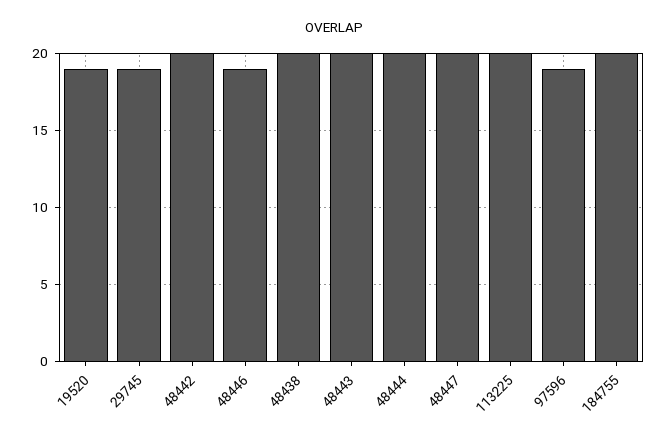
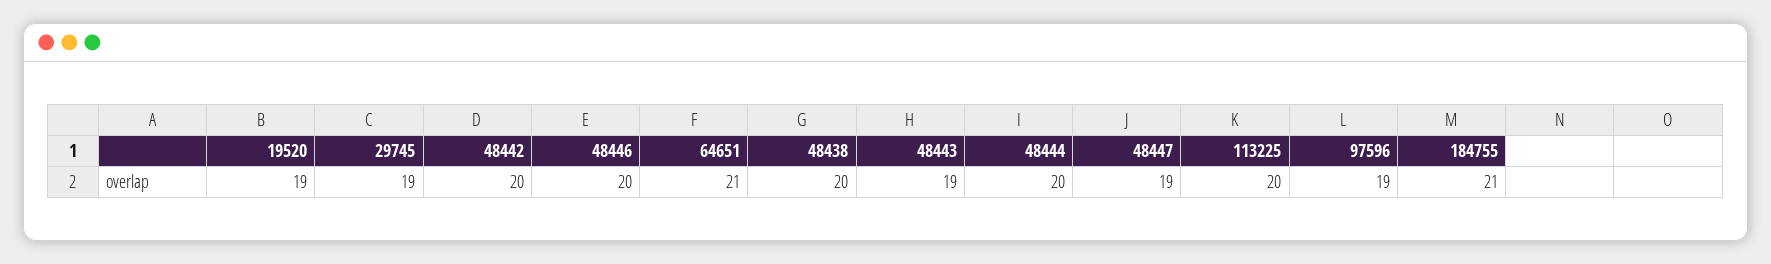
48446: 19 -> 20
48443: 20 -> 19
48447: 20 -> 19
184755: 20 -> 21
64651: none -> 21

